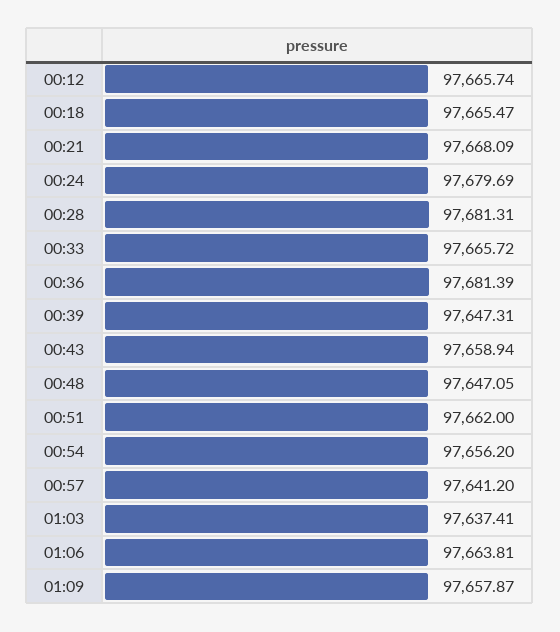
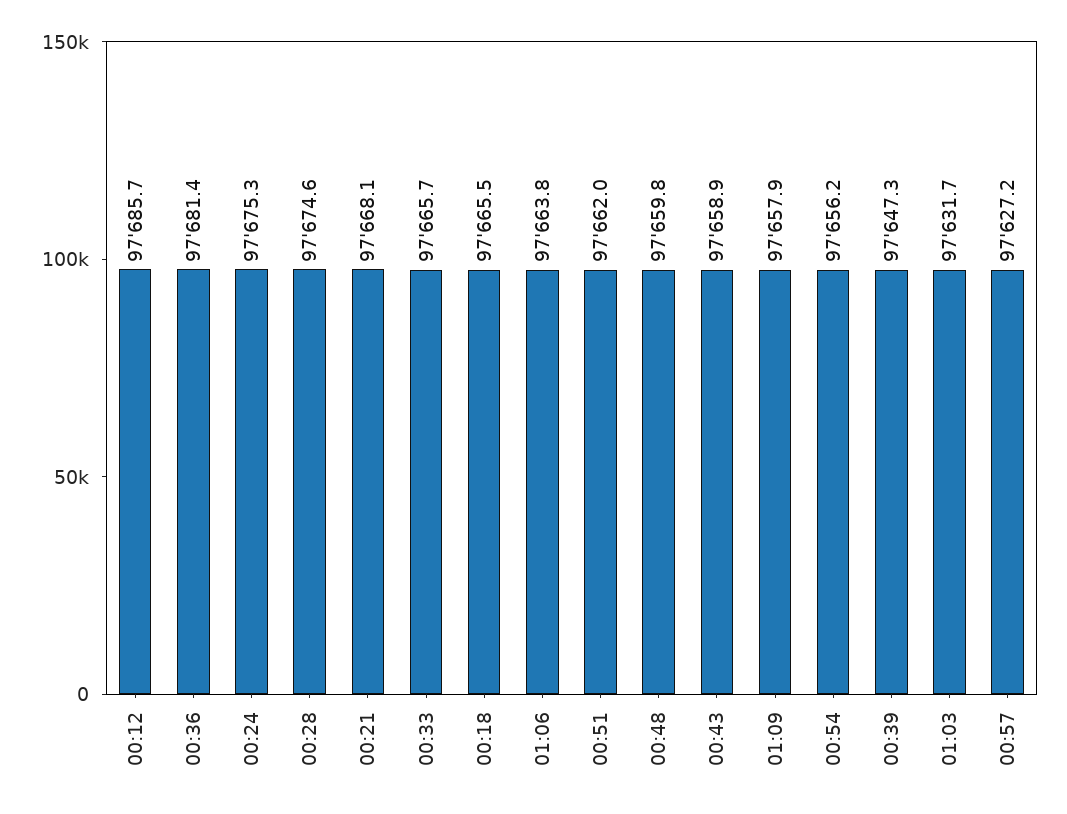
00:12: 97665.74 -> 97685.7
00:24: 97679.69 -> 97675.3
00:28: 97681.31 -> 97674.6
00:48: 97647.05 -> 97659.8
00:57: 97641.2 -> 97627.2
01:03: 97637.41 -> 97631.7

